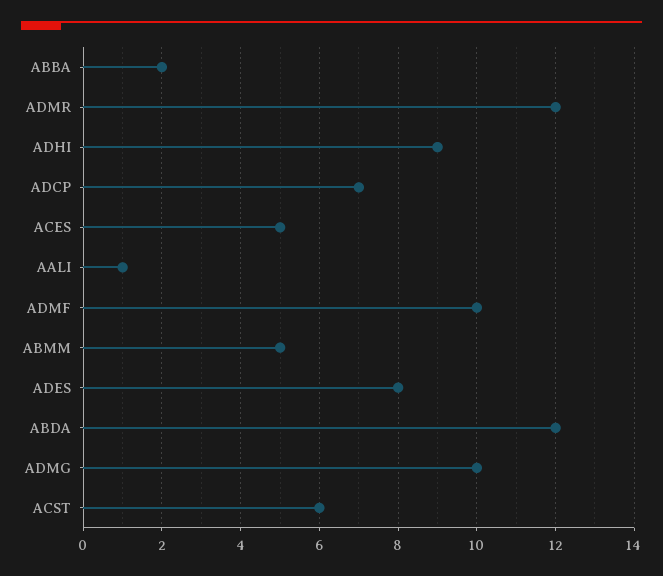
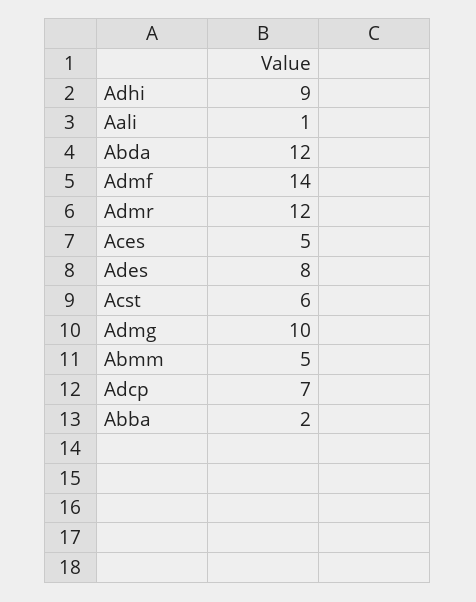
ADMF: 10 -> 14

